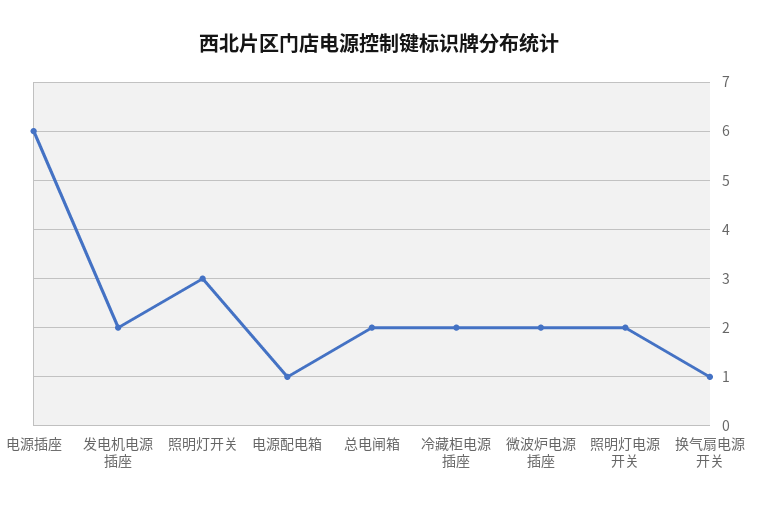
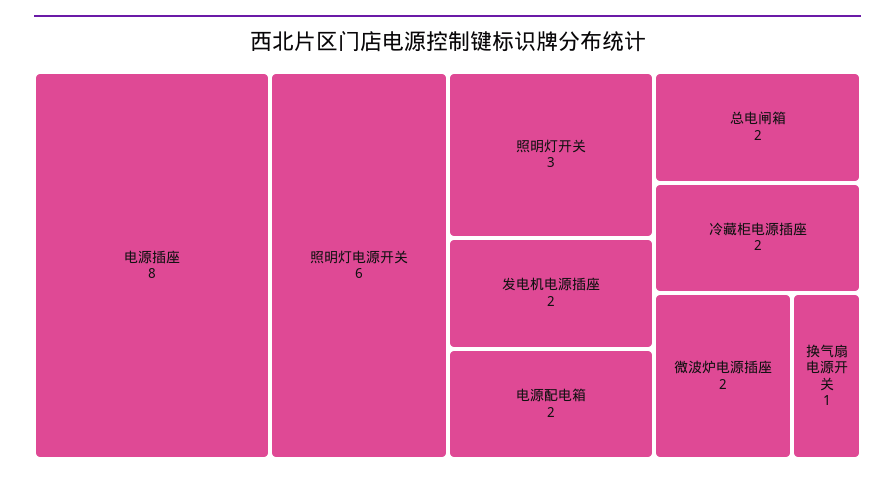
电源插座: 6 -> 8
电源配电箱: 1 -> 2
照明灯电源开关: 2 -> 6

